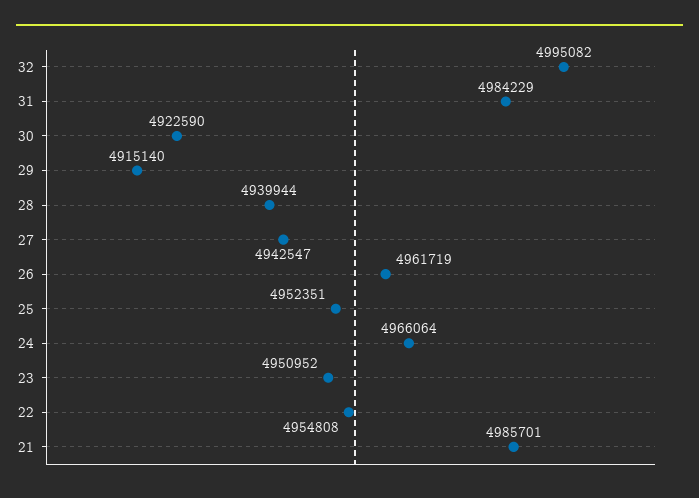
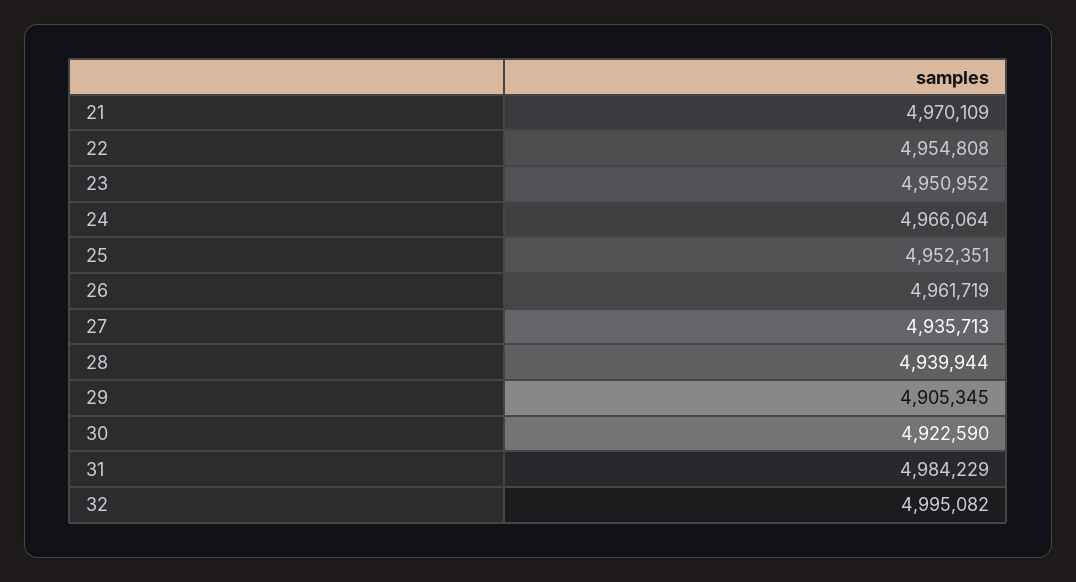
29: 4915140 -> 4905345
27: 4942547 -> 4935713
21: 4985701 -> 4970109

